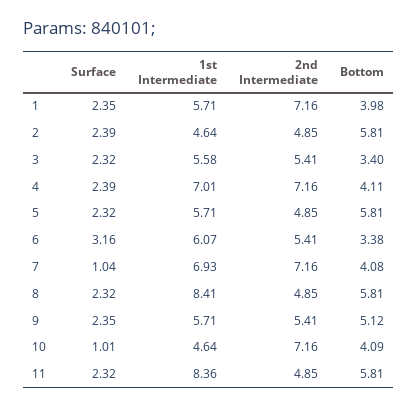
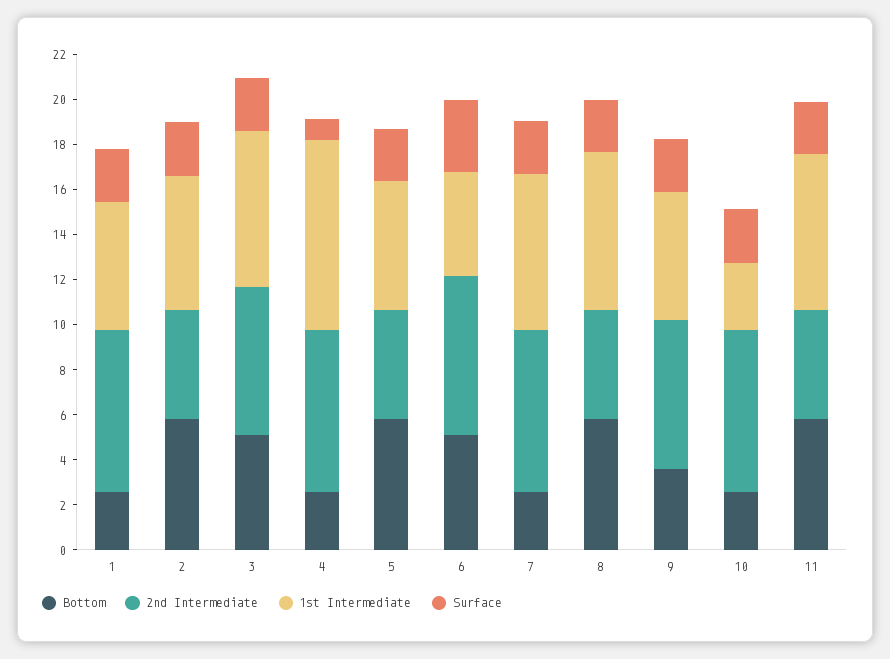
Bottom, 1: 3.98 -> 2.5
1st Intermediate, 2: 4.64 -> 6
1st Intermediate, 3: 5.58 -> 7
2nd Intermediate, 3: 5.41 -> 6.5
Bottom, 3: 3.4 -> 5
Surface, 4: 2.39 -> 1
1st Intermediate, 4: 7.01 -> 8.5
Bottom, 4: 4.11 -> 2.5
1st Intermediate, 6: 6.07 -> 4.5
2nd Intermediate, 6: 5.41 -> 7
Bottom, 6: 3.38 -> 5
Surface, 7: 1.04 -> 2.5
Bottom, 7: 4.08 -> 2.5
1st Intermediate, 8: 8.41 -> 7
2nd Intermediate, 9: 5.41 -> 6.5
Bottom, 9: 5.12 -> 3.5
Surface, 10: 1.01 -> 2.5
1st Intermediate, 10: 4.64 -> 3
Bottom, 10: 4.09 -> 2.5
1st Intermediate, 11: 8.36 -> 7

